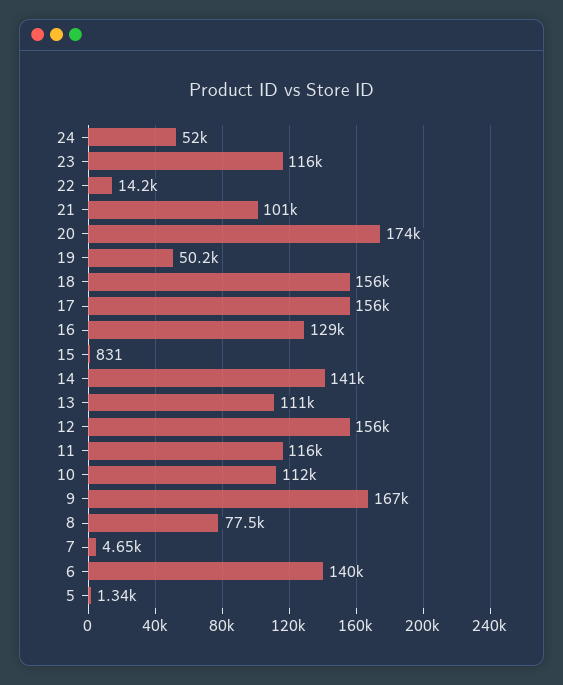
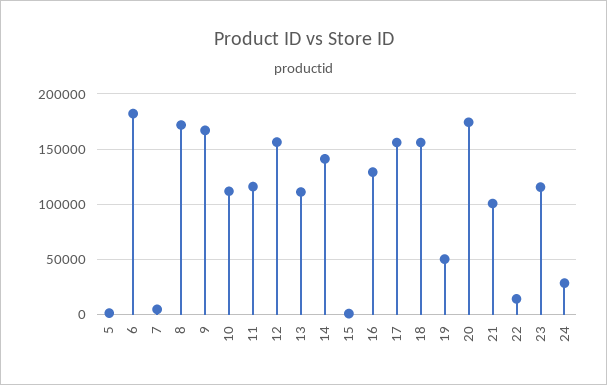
24: 52000 -> 30000
8: 77500 -> 170000
6: 140000 -> 180000

